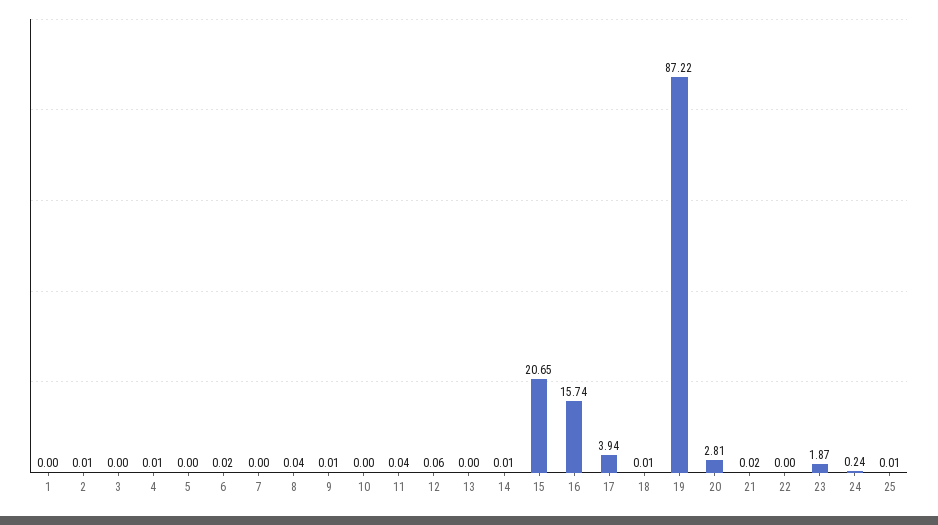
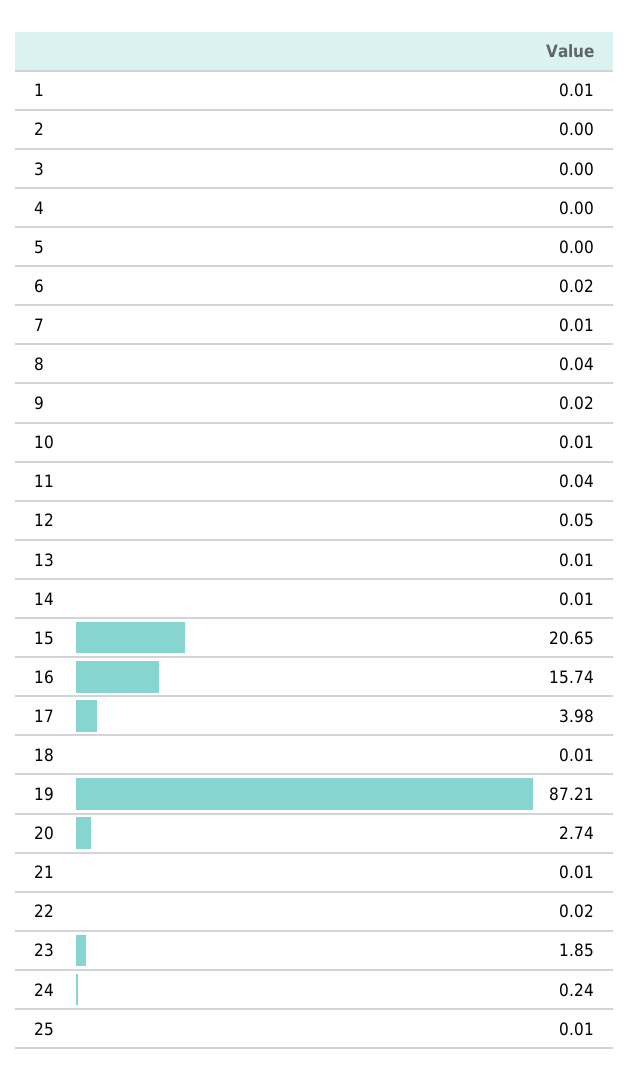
1: 0 -> 0.01
2: 0.01 -> 0
4: 0.01 -> 0
7: 0 -> 0.01
9: 0.01 -> 0.02
10: 0 -> 0.01
12: 0.06 -> 0.05
13: 0 -> 0.01
17: 3.94 -> 3.98
19: 87.22 -> 87.21
20: 2.81 -> 2.74
21: 0.02 -> 0.01
22: 0 -> 0.02
23: 1.87 -> 1.85

